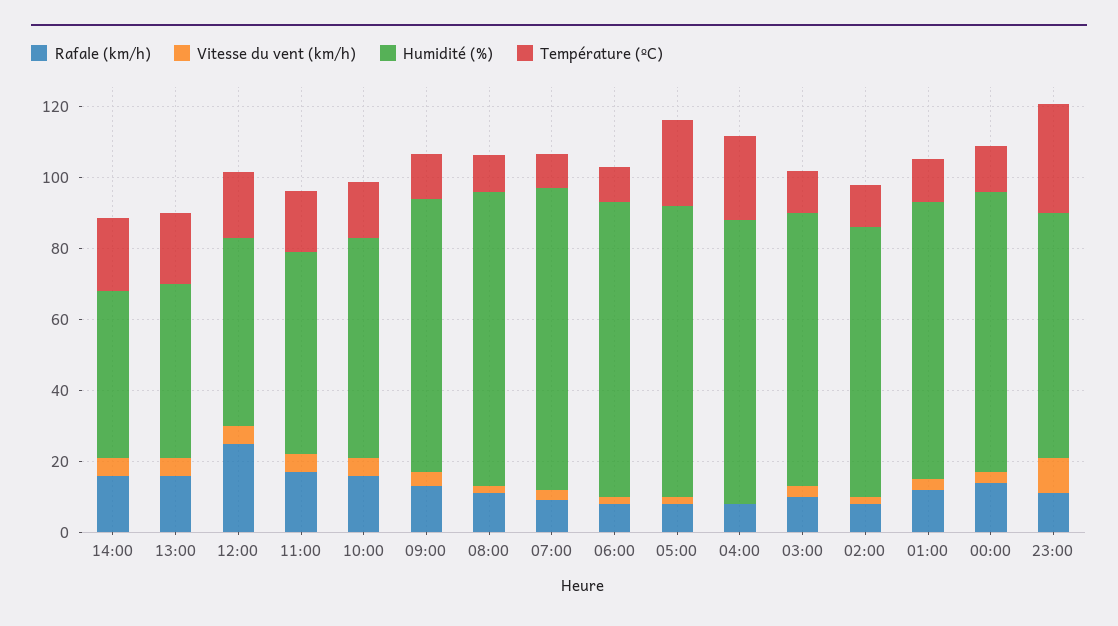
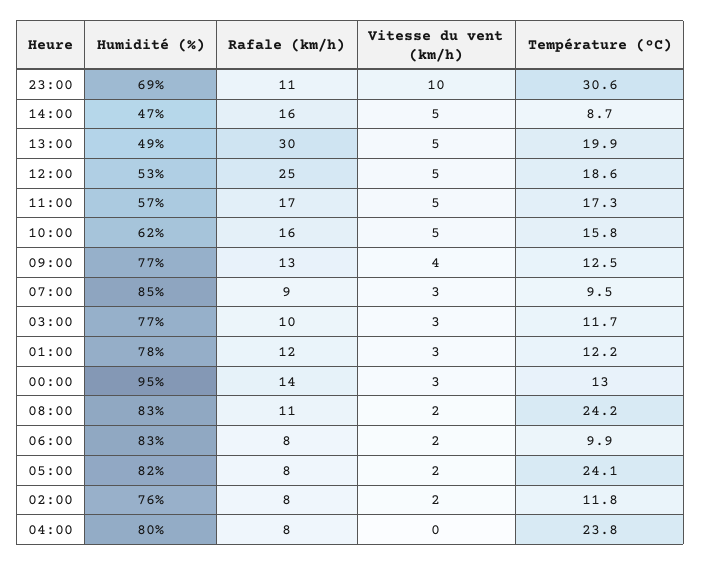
Température (ºC), 14:00: 20 -> 8.7
Rafale (km/h), 13:00: 15 -> 30
Température (ºC), 08:00: 10 -> 24.2
Humidité (%), 00:00: 80 -> 95

